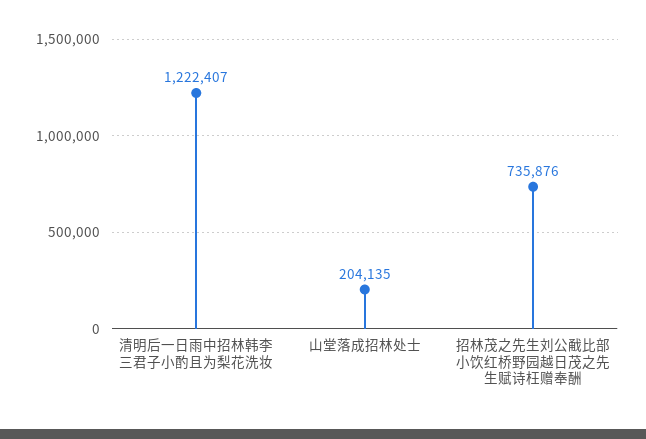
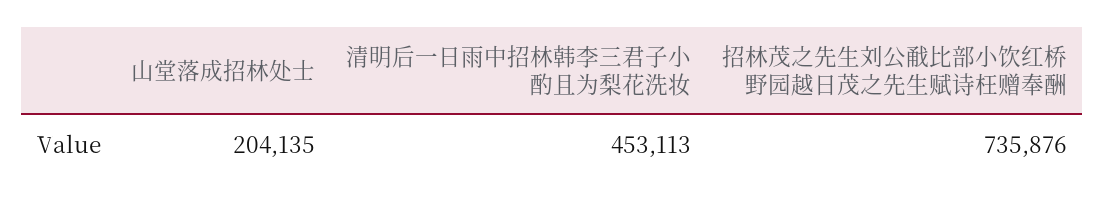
清明后一日雨中招林韩李三君子小酌且为梨花洗妆: 1222407 -> 453113

